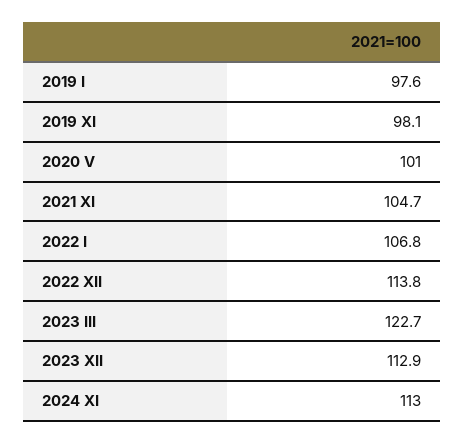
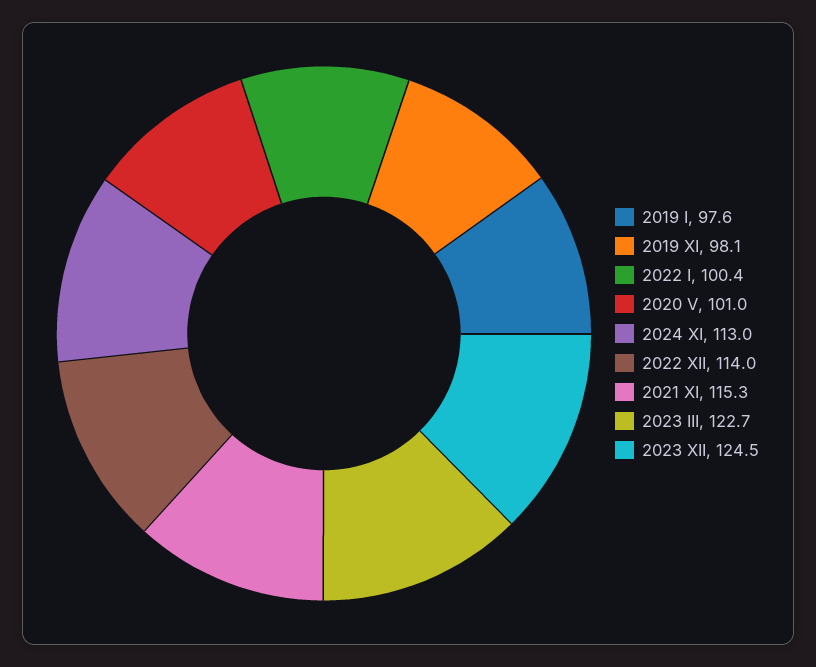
2021 XI: 104.7 -> 115.3
2022 I: 106.8 -> 100.4
2022 XII: 113.8 -> 114
2023 XII: 112.9 -> 124.5

